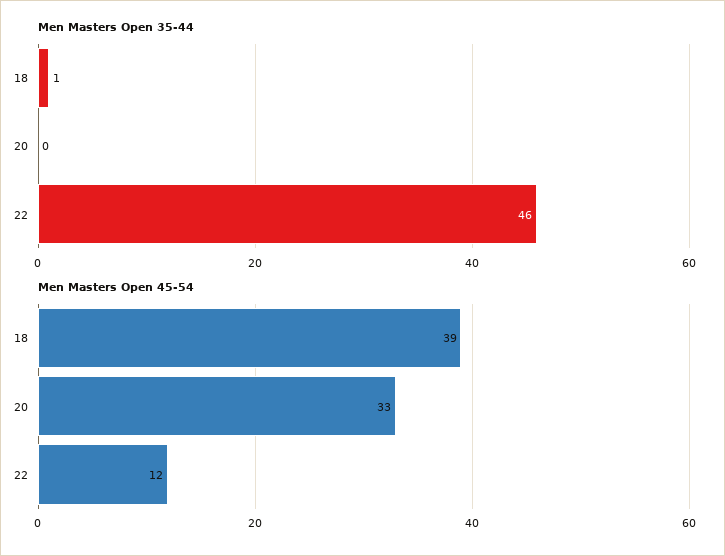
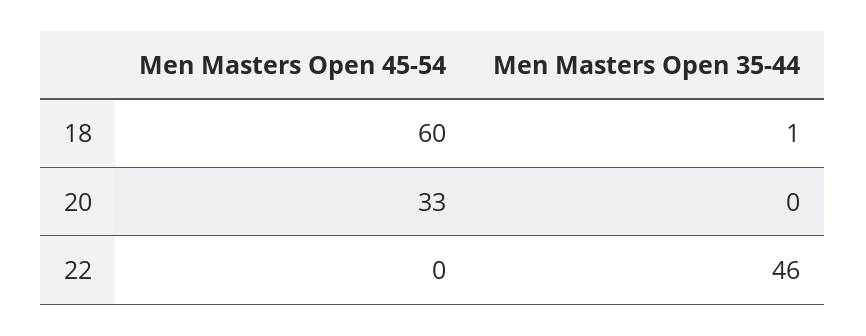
Men Masters Open 45-54, 18: 39 -> 60
Men Masters Open 45-54, 22: 12 -> 0

